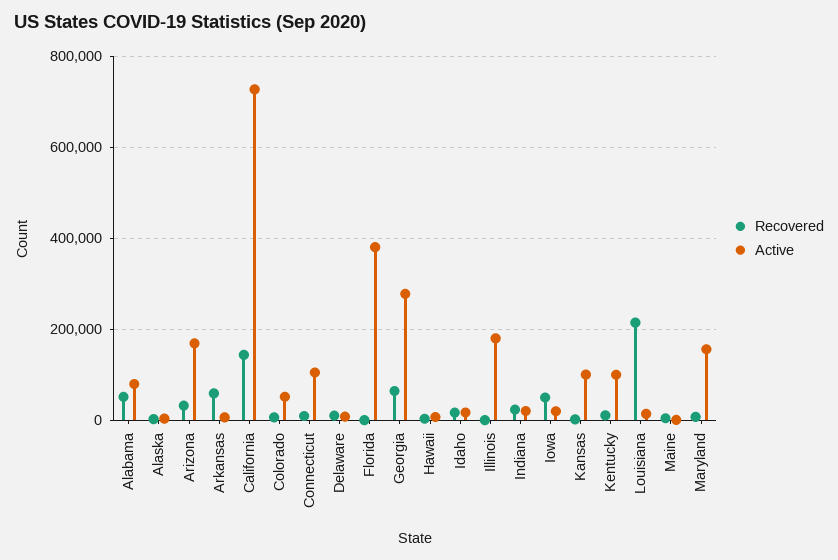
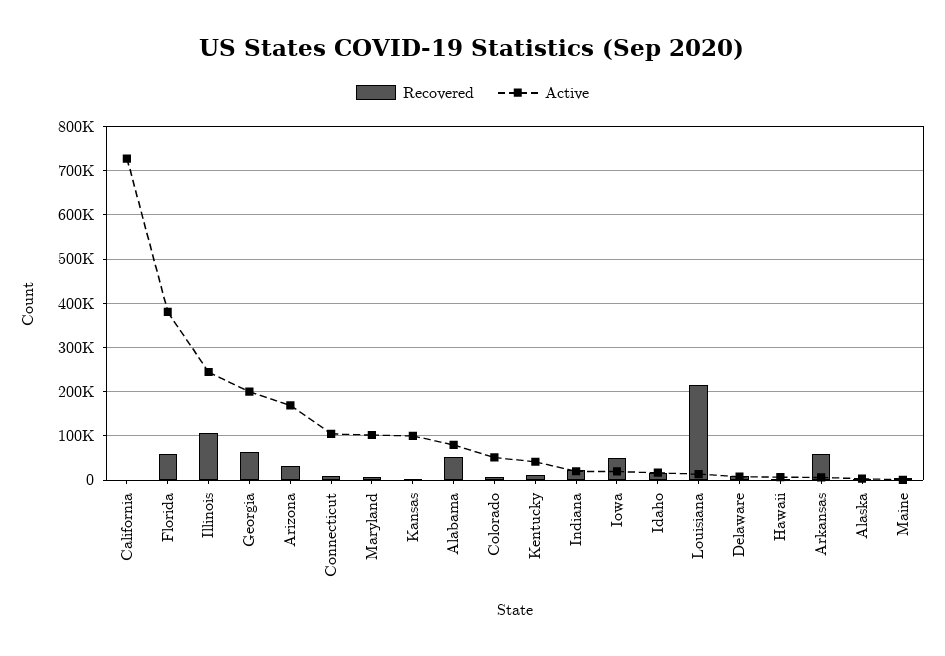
Recovered, California: 140000 -> 0
Recovered, Florida: 0 -> 60000
Active, Georgia: 280000 -> 200000
Recovered, Illinois: 0 -> 100000
Active, Illinois: 180000 -> 240000
Active, Kentucky: 100000 -> 40000
Active, Maryland: 160000 -> 100000

